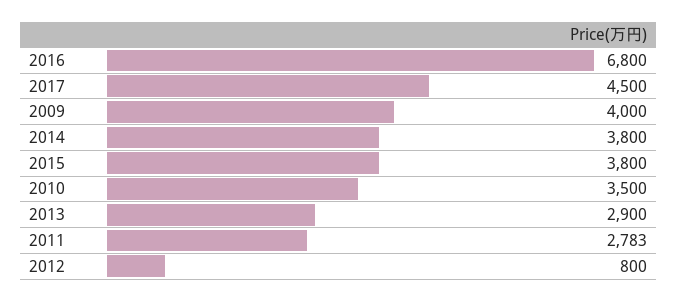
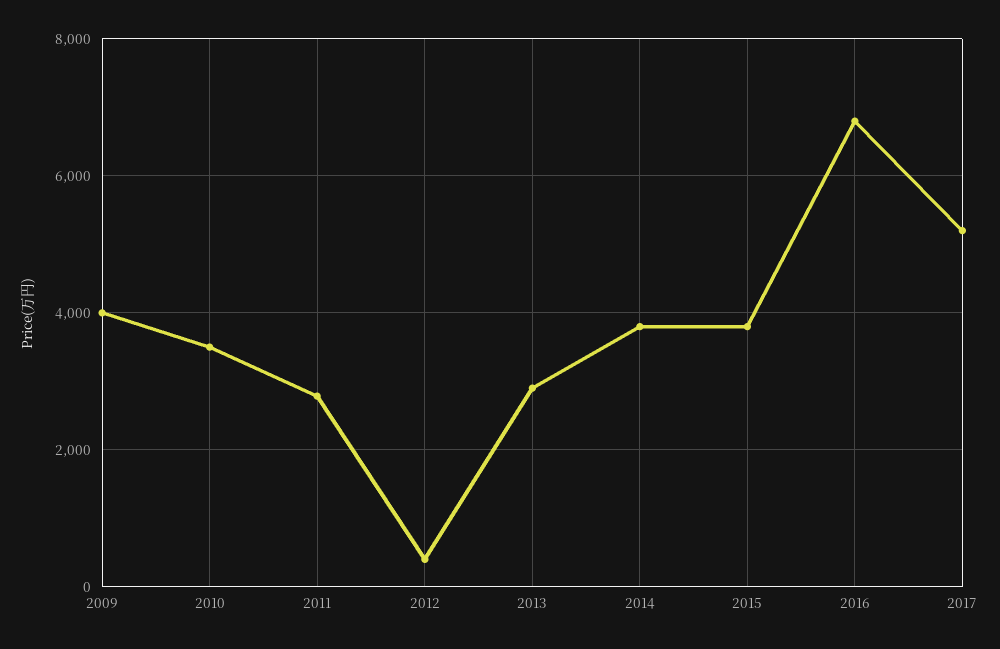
2017: 4500 -> 5200
2012: 800 -> 400

